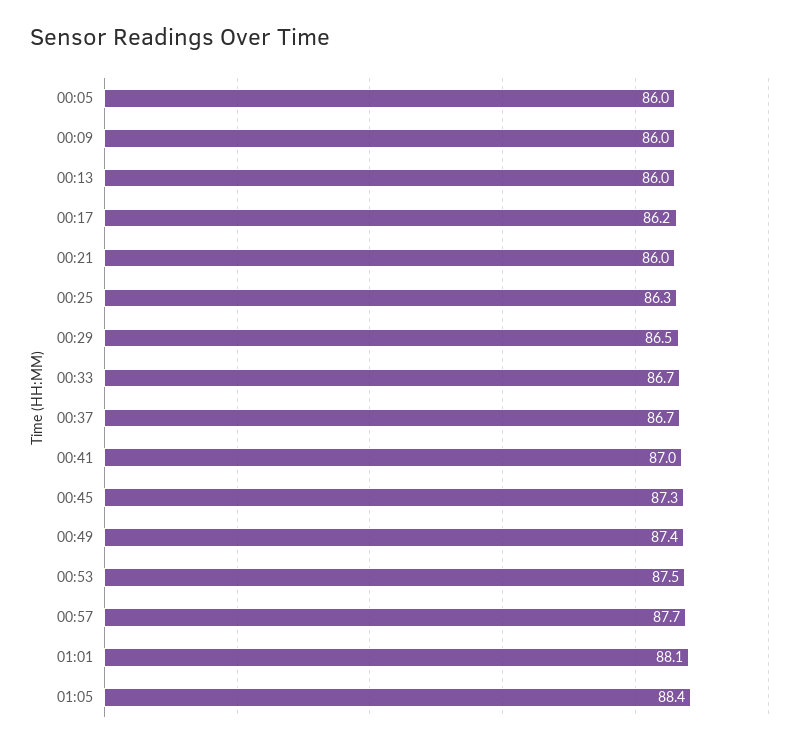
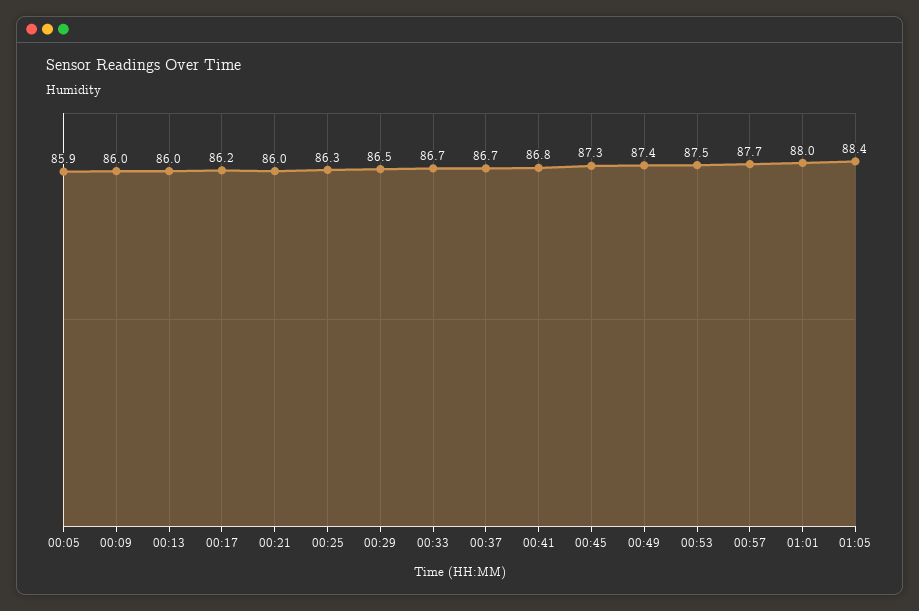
00:05: 86 -> 85.9
00:41: 87 -> 86.8
01:01: 88.1 -> 88

